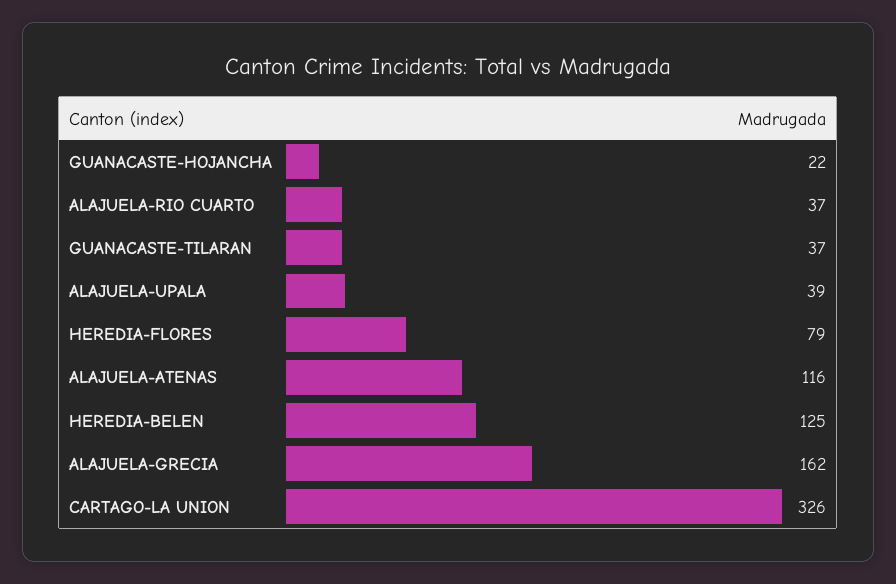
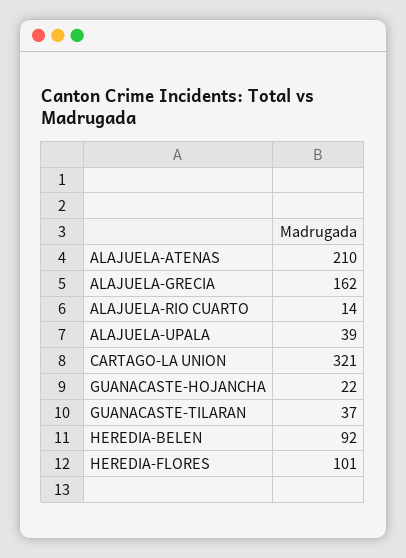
ALAJUELA-RIO CUARTO: 37 -> 14
HEREDIA-FLORES: 79 -> 101
ALAJUELA-ATENAS: 116 -> 210
HEREDIA-BELEN: 125 -> 92
CARTAGO-LA UNION: 326 -> 321

